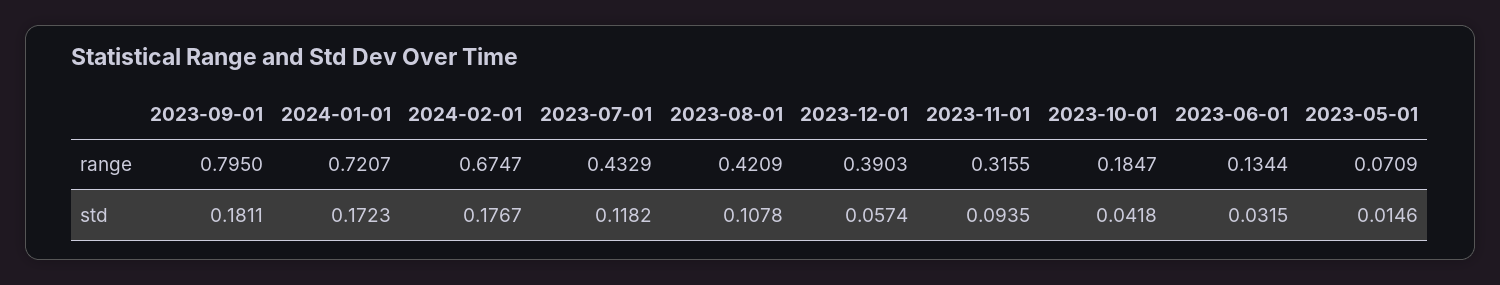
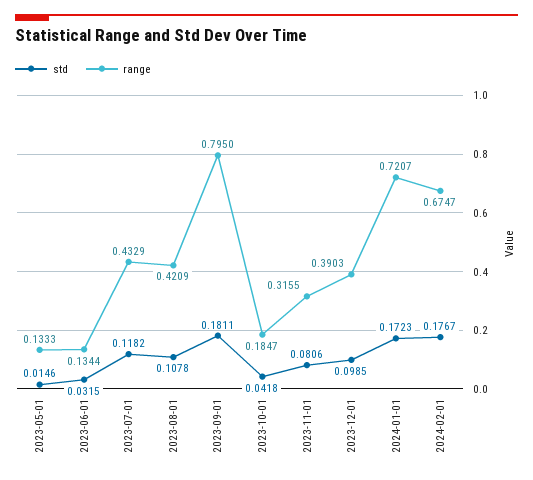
range, 2023-05-01: 0.0709 -> 0.1333
std, 2023-12-01: 0.0574 -> 0.0985
std, 2023-11-01: 0.0935 -> 0.0806

